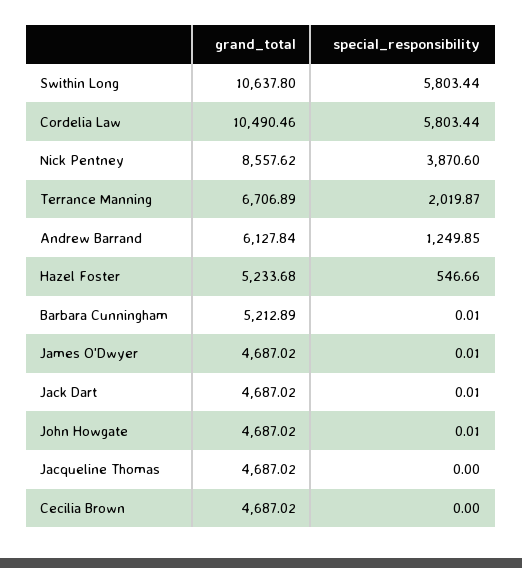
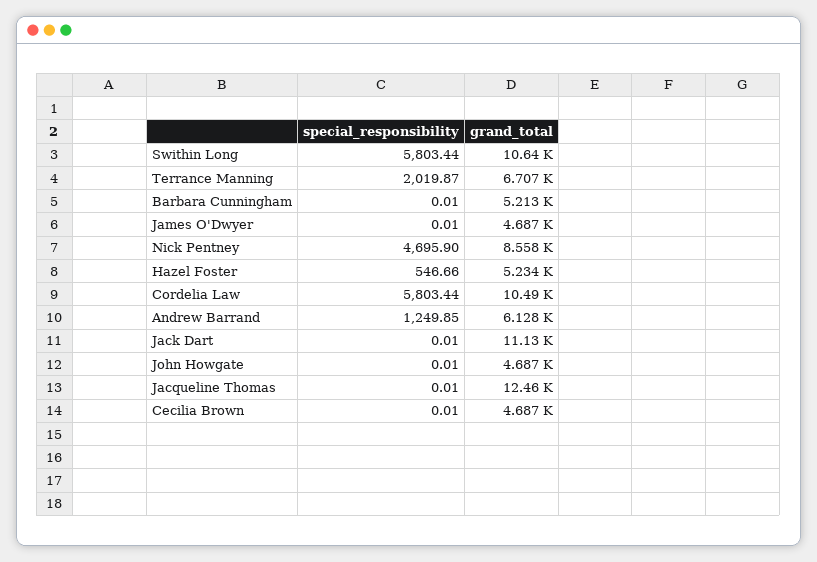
special_responsibility, Nick Pentney: 3870.6 -> 4695.9
grand_total, Jack Dart: 4687.02 -> 11130
grand_total, Jacqueline Thomas: 4687.02 -> 12460
special_responsibility, Jacqueline Thomas: 0 -> 0.01
special_responsibility, Cecilia Brown: 0 -> 0.01

